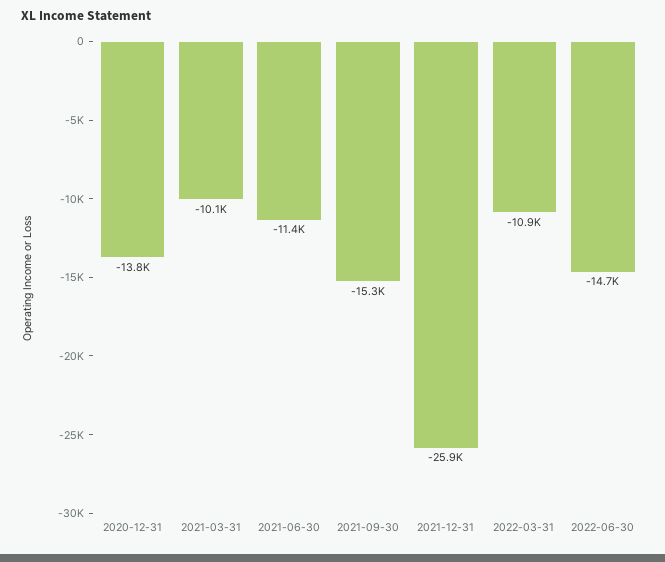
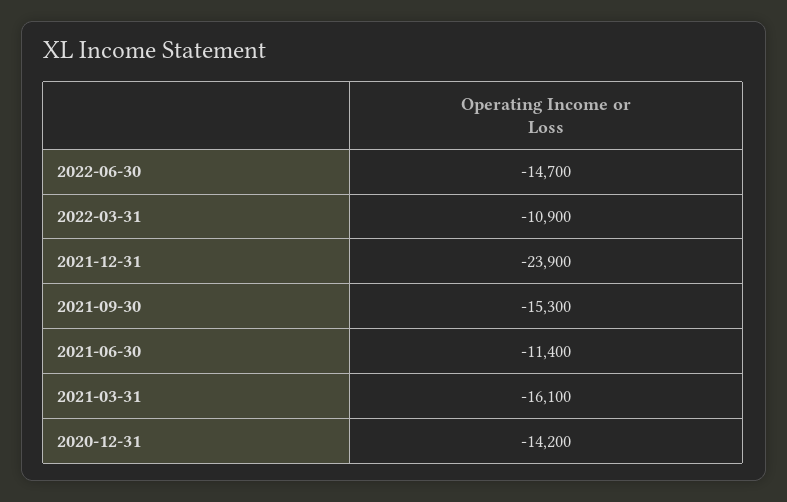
2020-12-31: -13800 -> -14200
2021-03-31: -10100 -> -16100
2021-12-31: -25900 -> -23900

